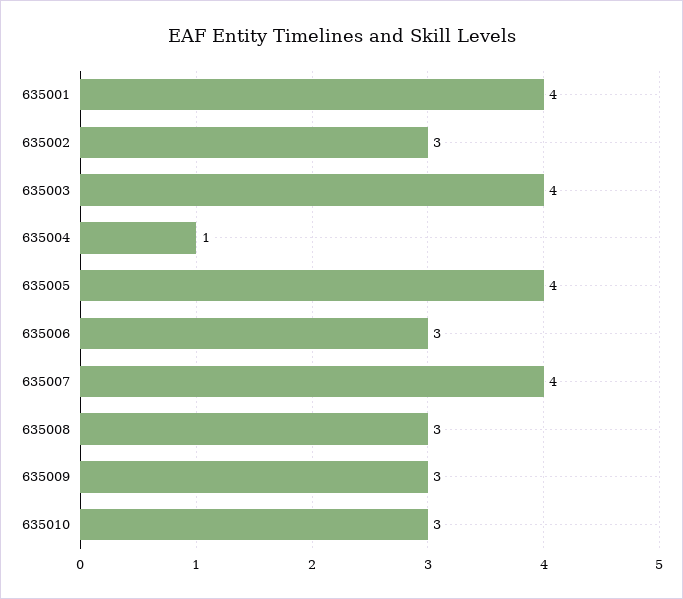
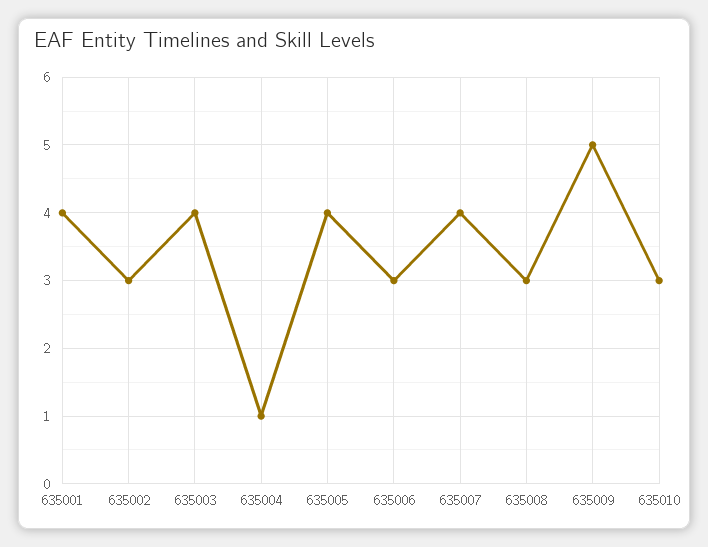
635009: 3 -> 5

